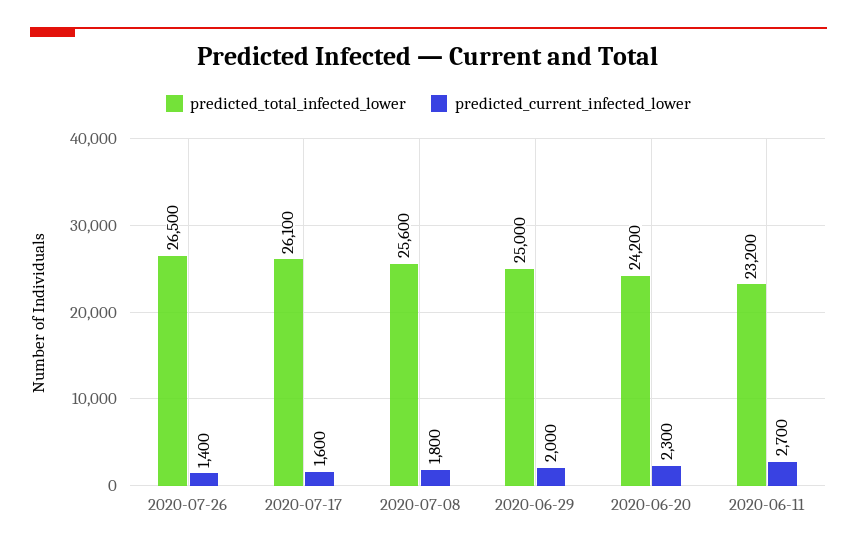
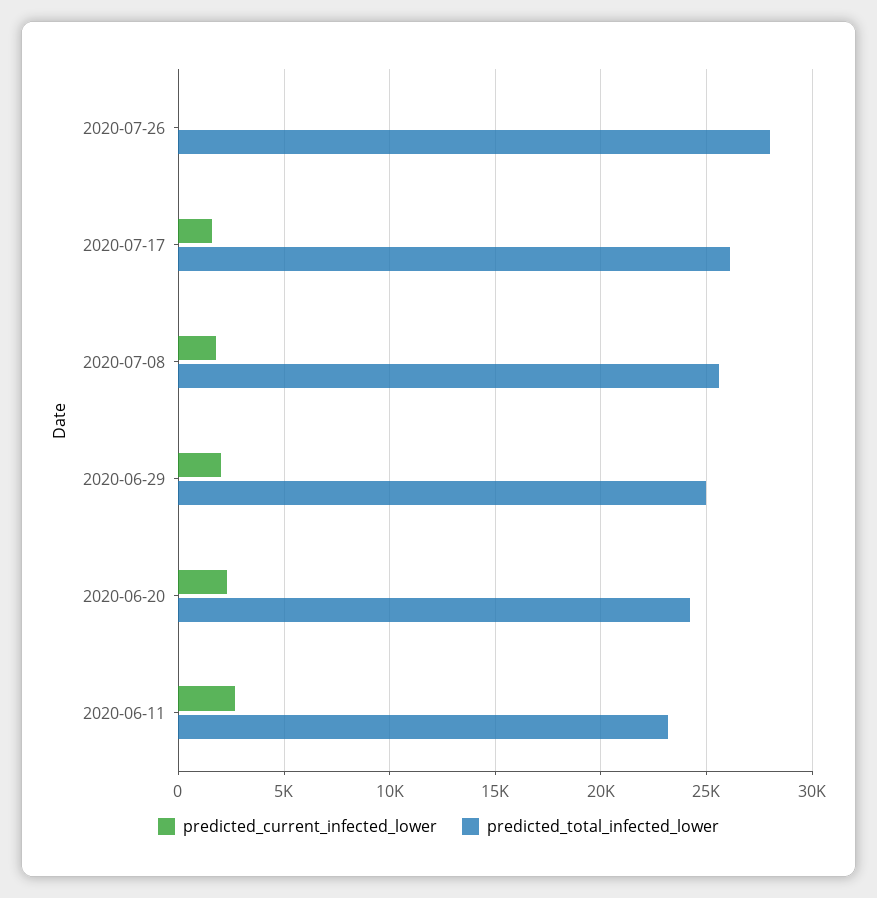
predicted_total_infected_lower, 2020-07-26: 26500 -> 28000
predicted_current_infected_lower, 2020-07-26: 1400 -> 0

